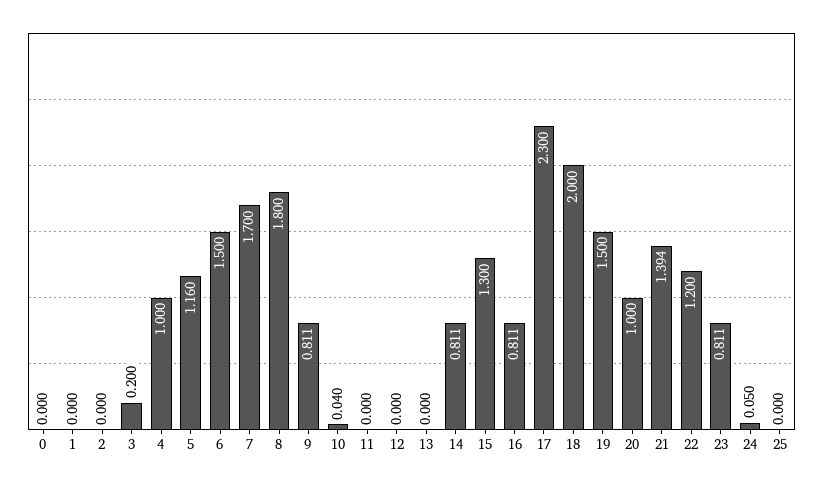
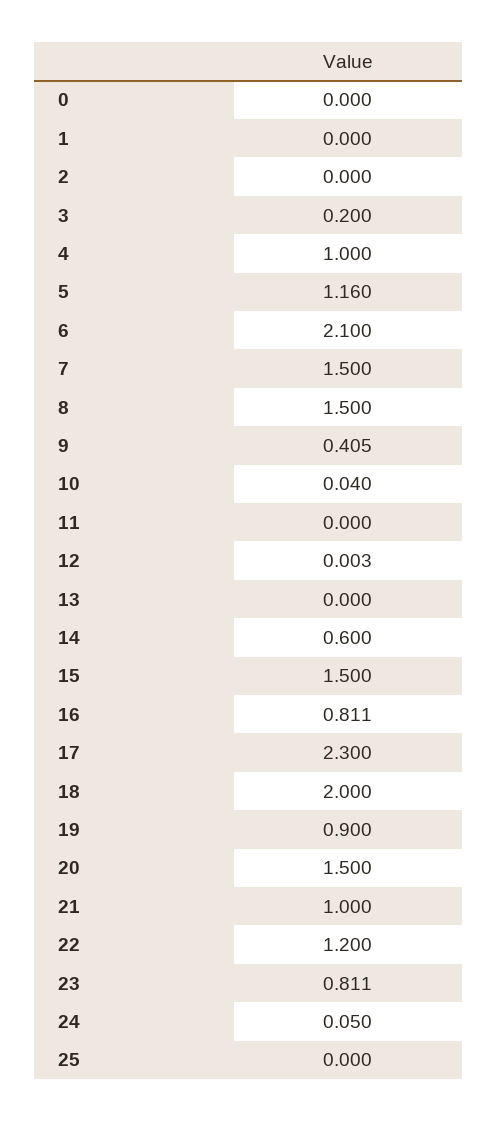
6: 1.5 -> 2.1
7: 1.7 -> 1.5
8: 1.8 -> 1.5
9: 0.811 -> 0.405
12: 0 -> 0.003
14: 0.811 -> 0.6
15: 1.3 -> 1.5
19: 1.5 -> 0.9
20: 1 -> 1.5
21: 1.394 -> 1

